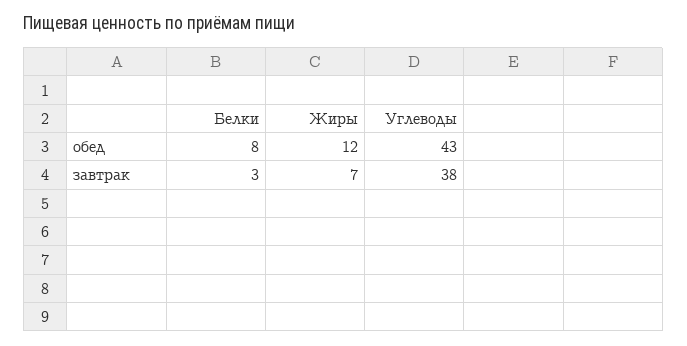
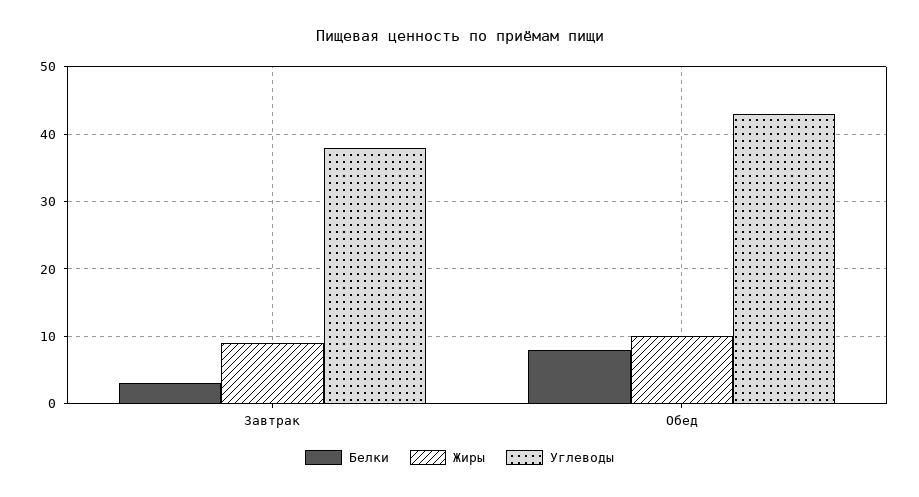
Жиры, обед: 12 -> 10
Жиры, завтрак: 7 -> 9

